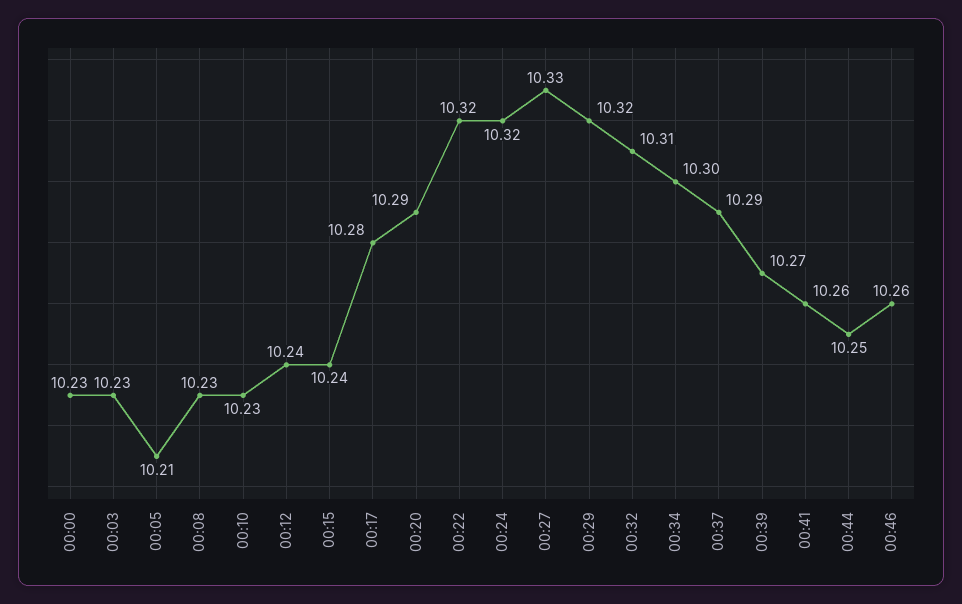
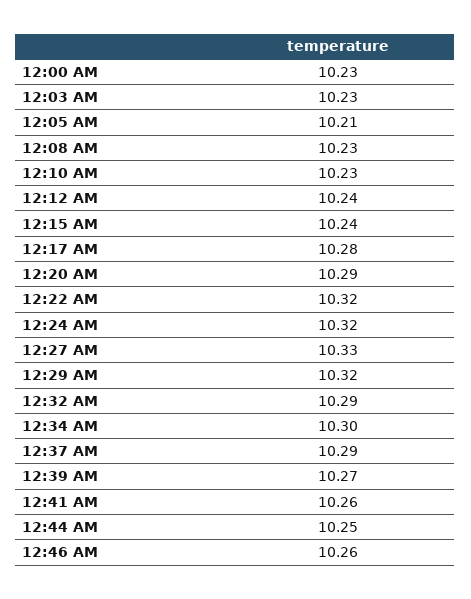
00:32: 10.31 -> 10.29

